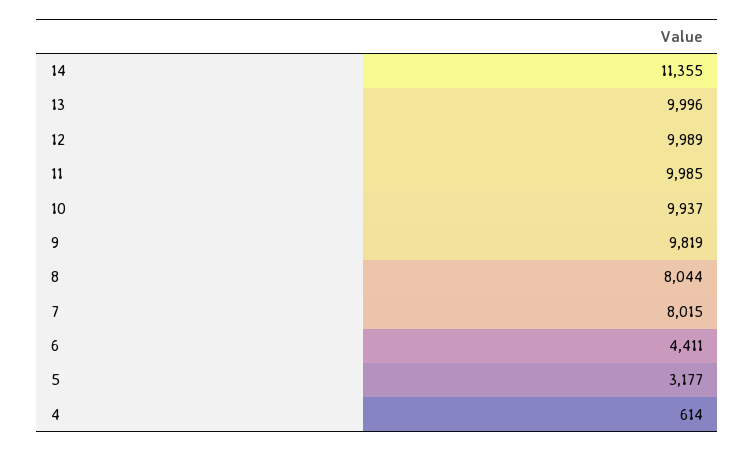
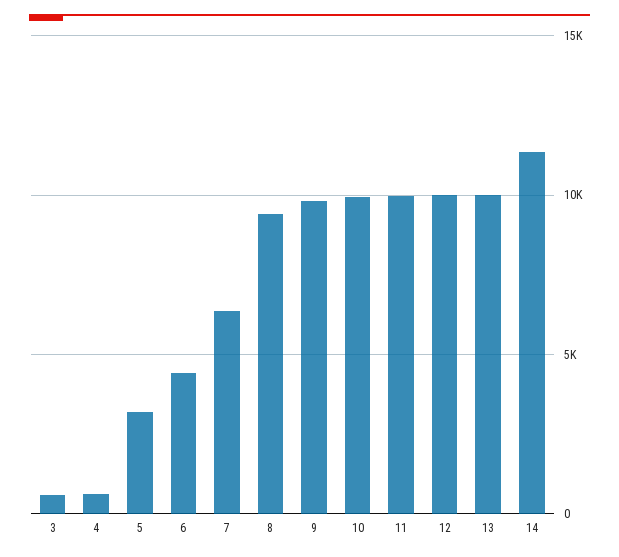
8: 8044 -> 9500
7: 8015 -> 6500
3: none -> 500

